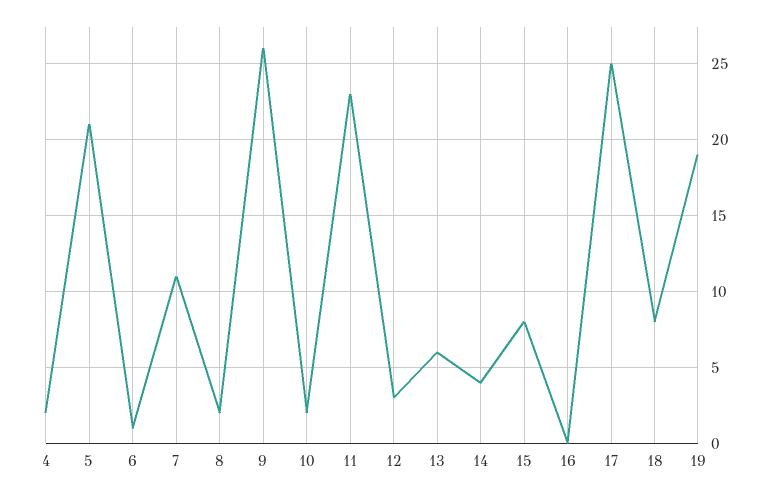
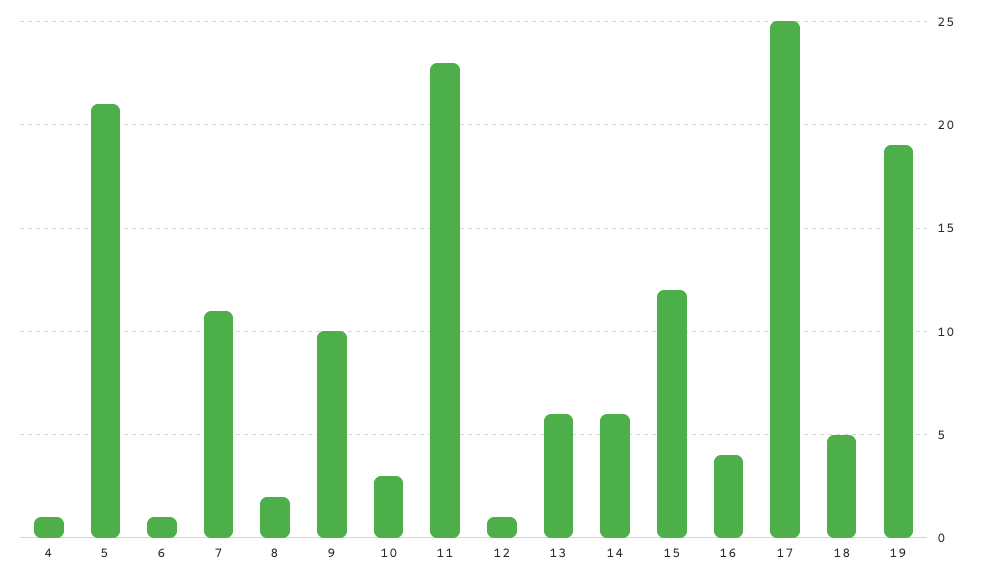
4: 2 -> 1
9: 26 -> 10
10: 2 -> 3
12: 3 -> 1
14: 4 -> 6
15: 8 -> 12
16: 0 -> 4
18: 8 -> 5

